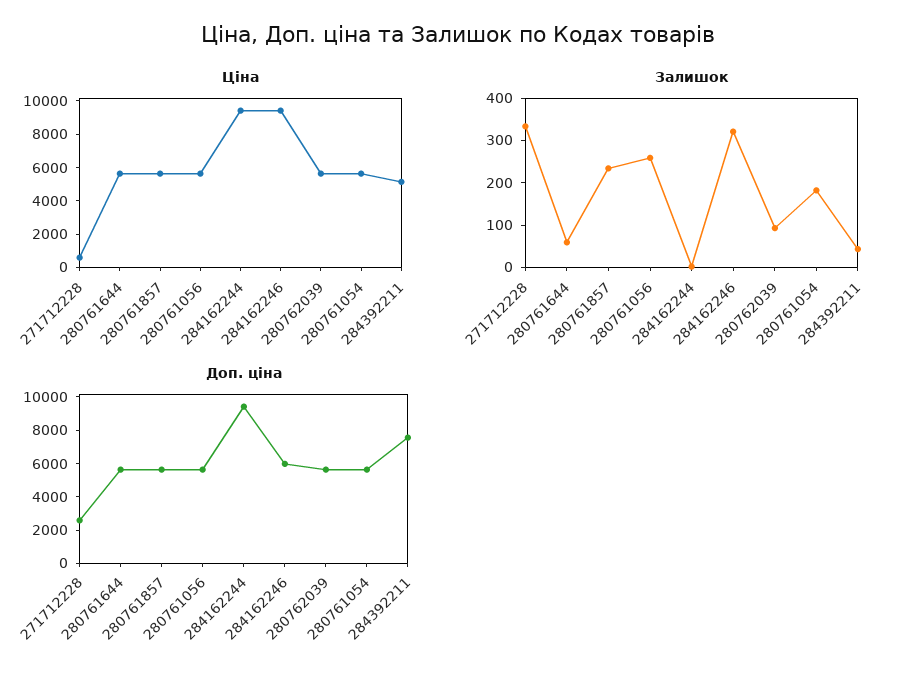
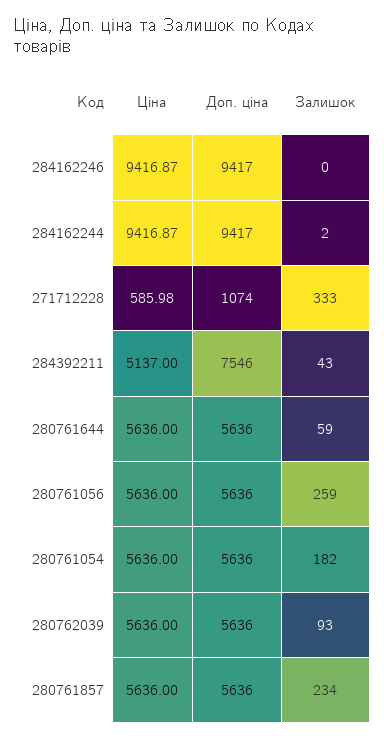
Залишок, 284162246: 320 -> 0
Доп. ціна, 271712228: 2500 -> 1074
Доп. ціна, 284162246: 6000 -> 9417

